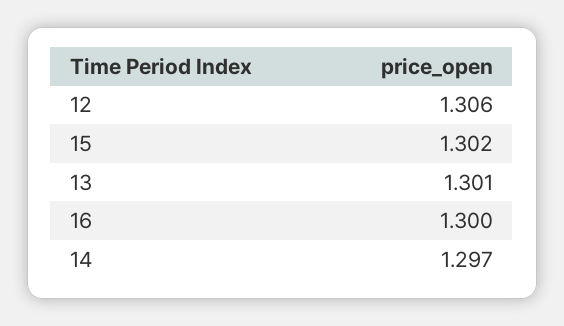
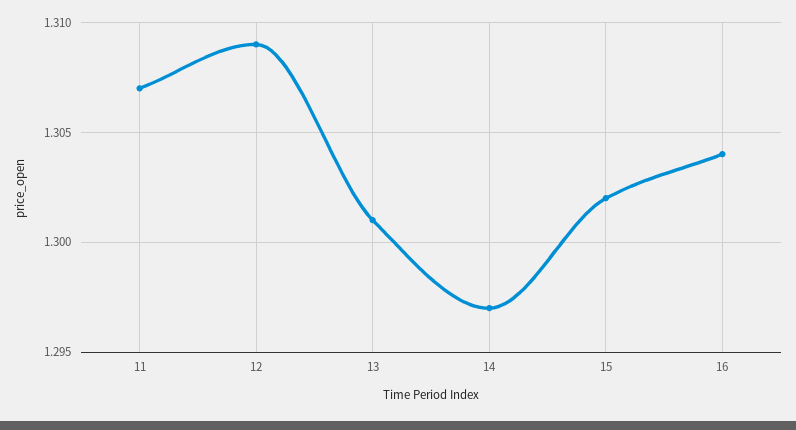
12: 1.306 -> 1.309
16: 1.3 -> 1.304
11: none -> 1.307

